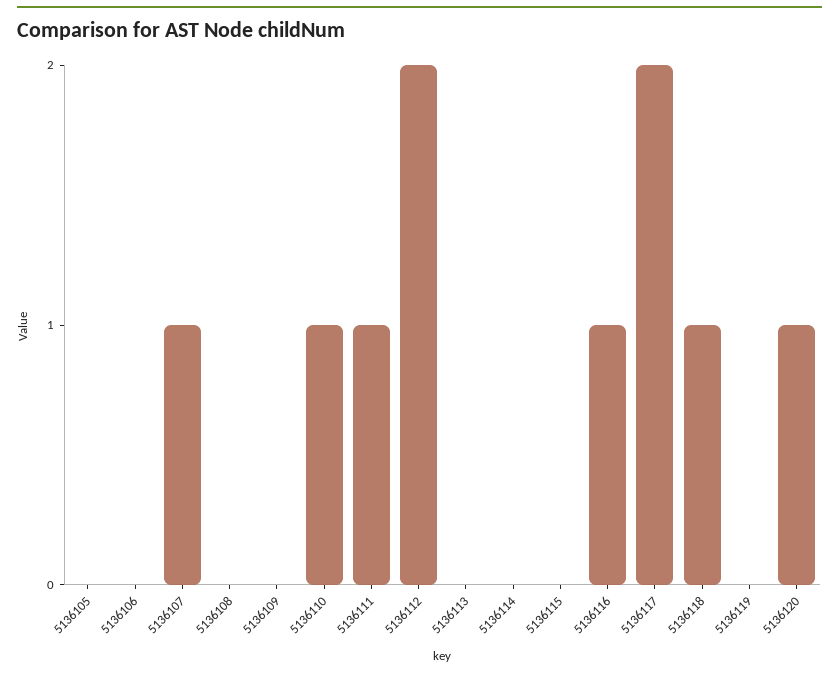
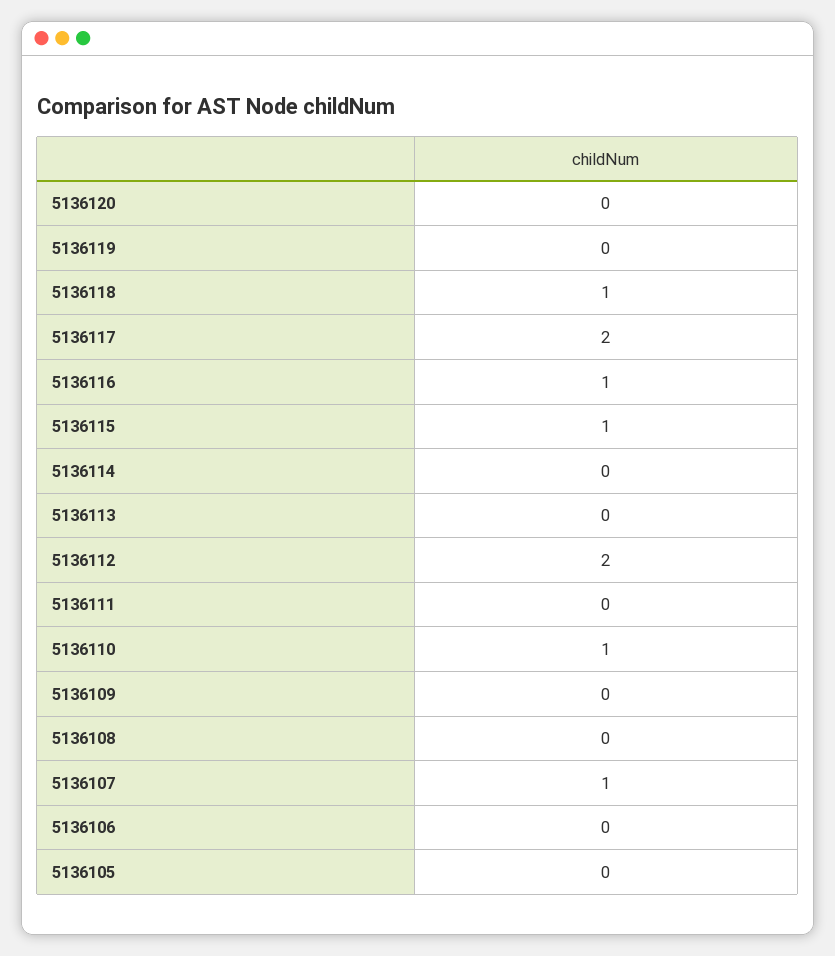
5136111: 1 -> 0
5136115: 0 -> 1
5136120: 1 -> 0

